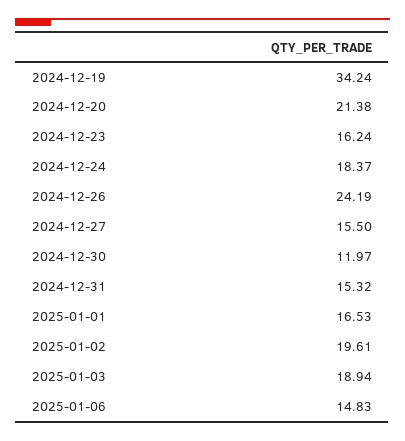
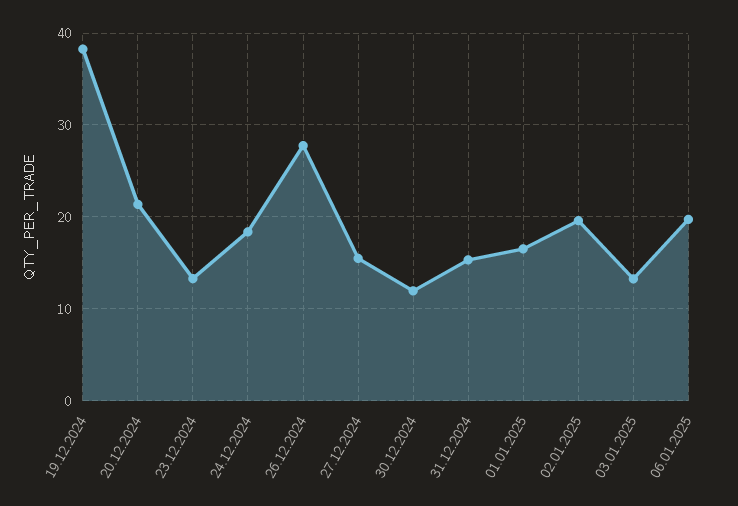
2024-12-19: 34.24 -> 38
2024-12-23: 16.24 -> 13
2024-12-26: 24.19 -> 28
2025-01-03: 18.94 -> 13
2025-01-06: 14.83 -> 20

